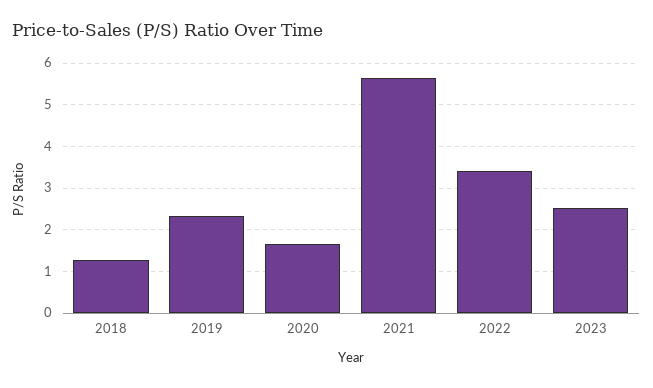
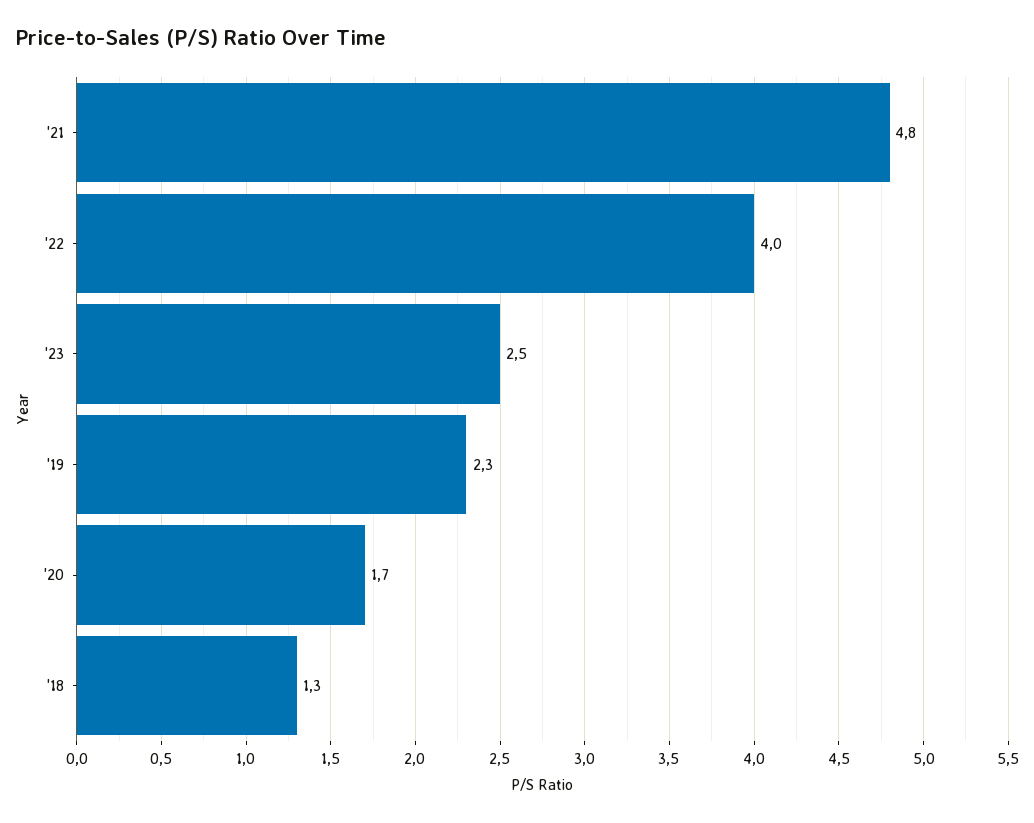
2021: 5.6 -> 4.8
2022: 3.4 -> 4

